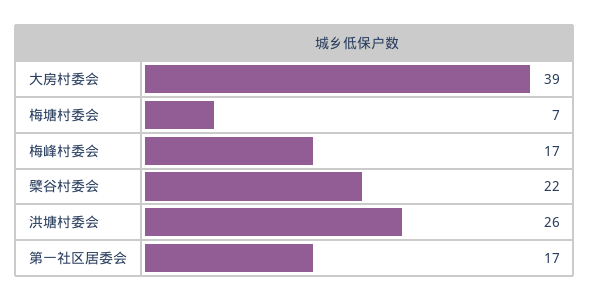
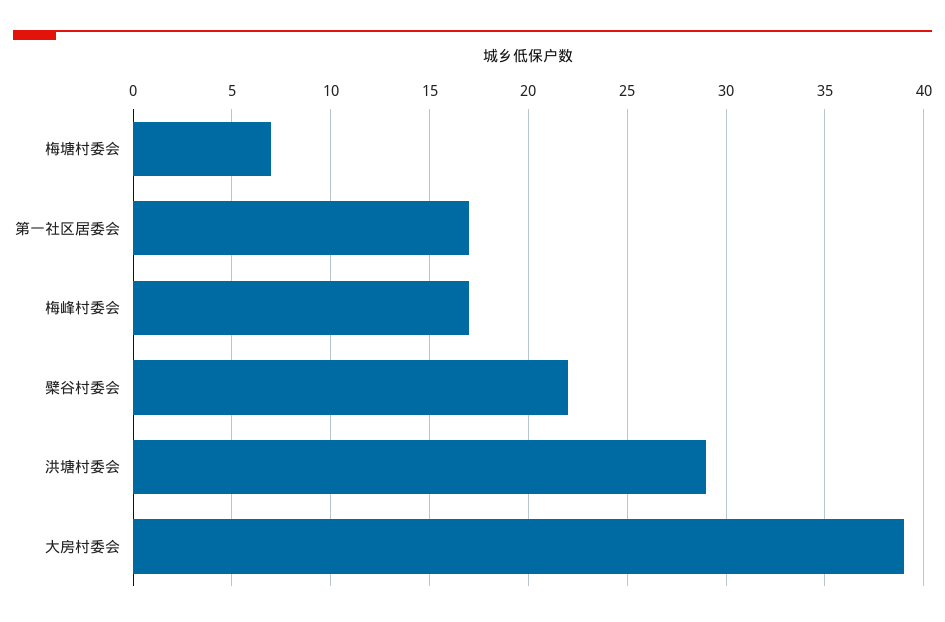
洪塘村委会: 26 -> 29

